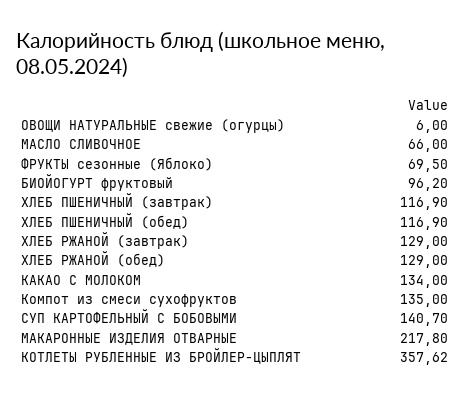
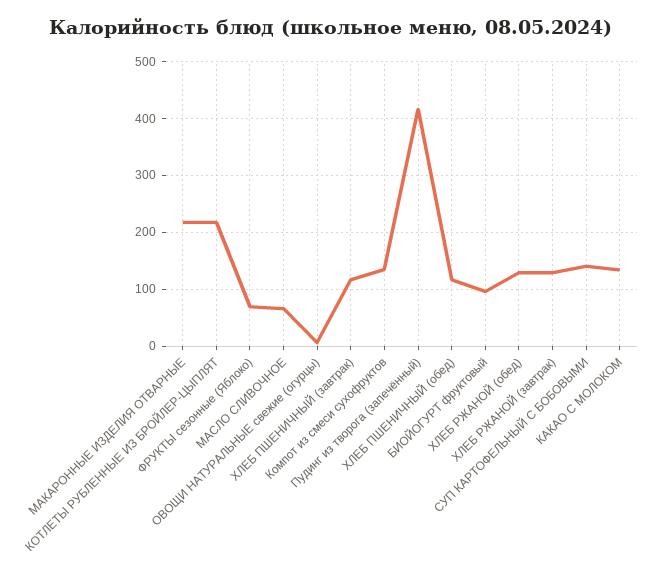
КОТЛЕТЫ РУБЛЕННЫЕ ИЗ БРОЙЛЕР-ЦЫПЛЯТ: 357.62 -> 220
Пудинг из творога (запечённый): none -> 420

